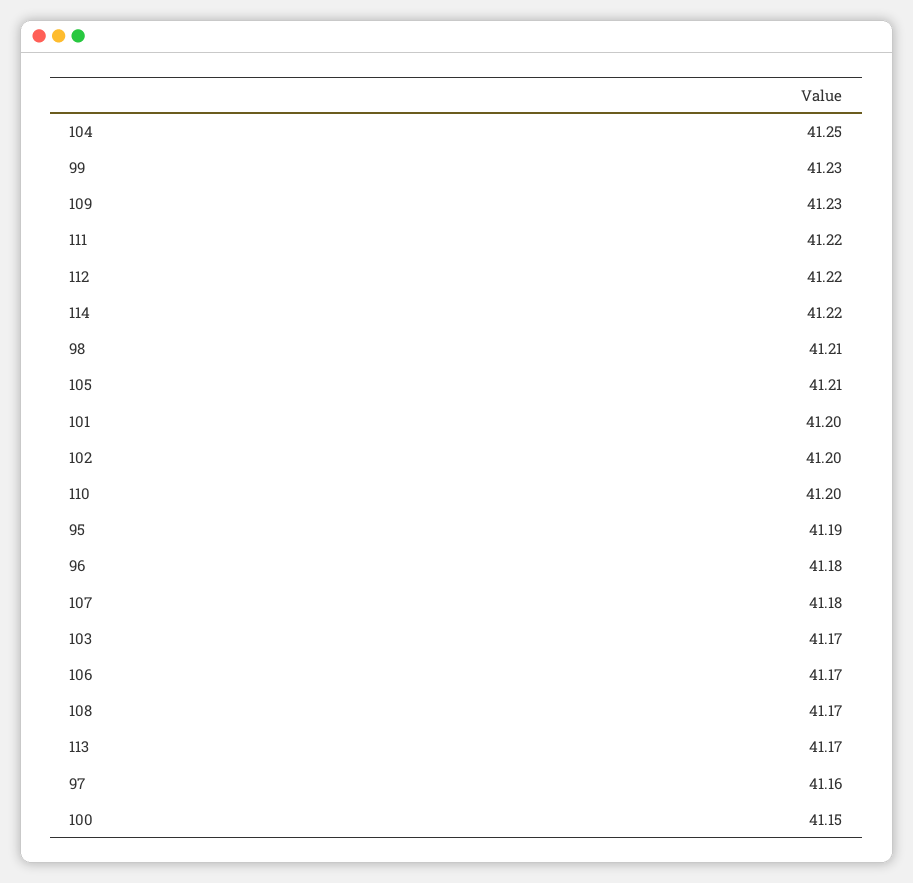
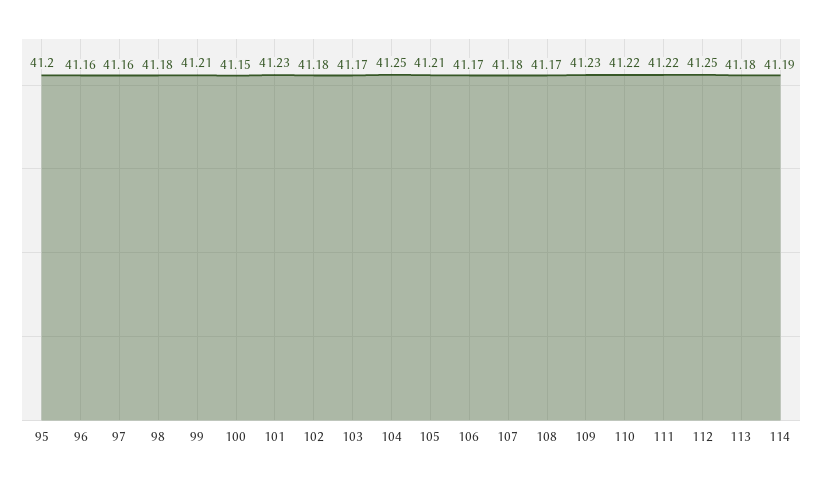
99: 41.23 -> 41.21
112: 41.22 -> 41.25
114: 41.22 -> 41.19
98: 41.21 -> 41.18
101: 41.2 -> 41.23
102: 41.2 -> 41.18
110: 41.2 -> 41.22
95: 41.19 -> 41.2
96: 41.18 -> 41.16
113: 41.17 -> 41.18

